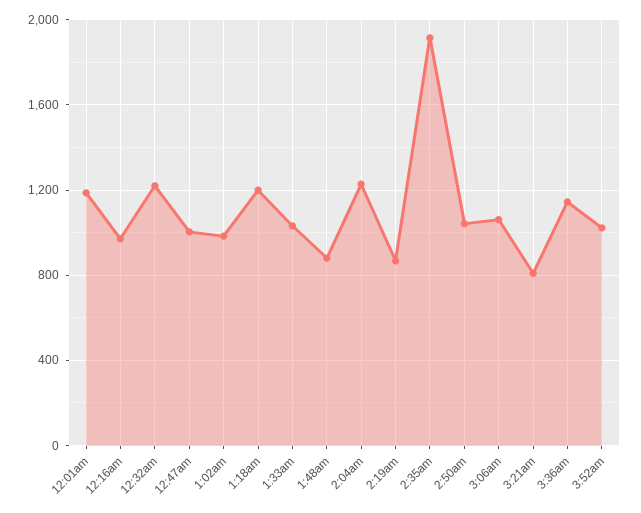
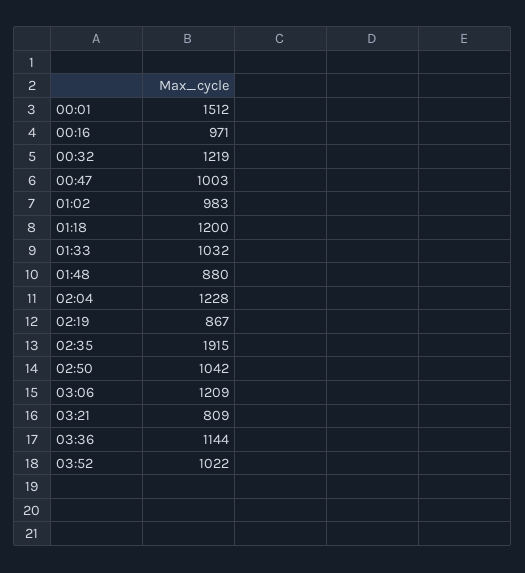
12:01am: 1200 -> 1512
3:06am: 1050 -> 1209

